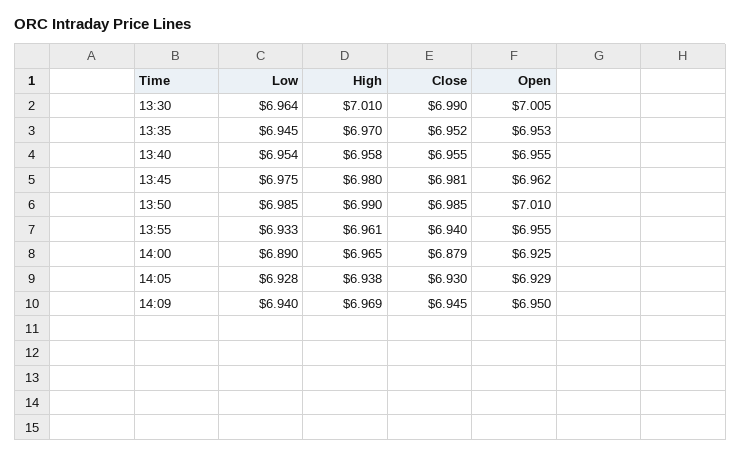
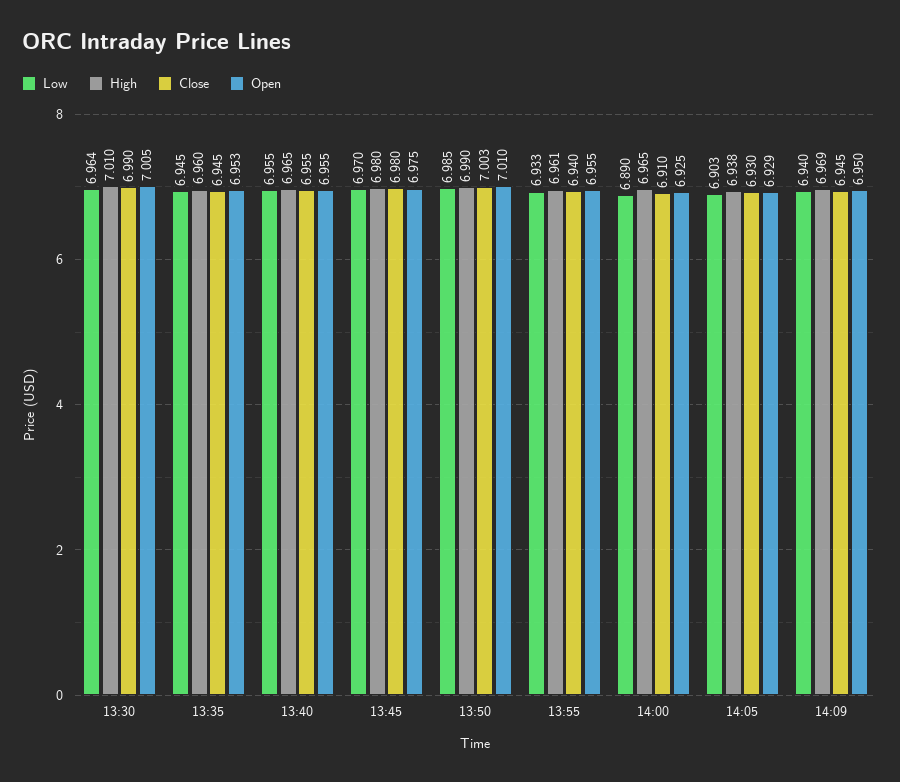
High, 13:35: 6.97 -> 6.96
Close, 13:35: 6.952 -> 6.945
Low, 13:40: 6.954 -> 6.955
High, 13:40: 6.958 -> 6.965
Low, 13:45: 6.975 -> 6.97
Close, 13:45: 6.981 -> 6.98
Open, 13:45: 6.962 -> 6.975
Close, 13:50: 6.985 -> 7.003
Close, 14:00: 6.879 -> 6.91
Low, 14:05: 6.928 -> 6.903

